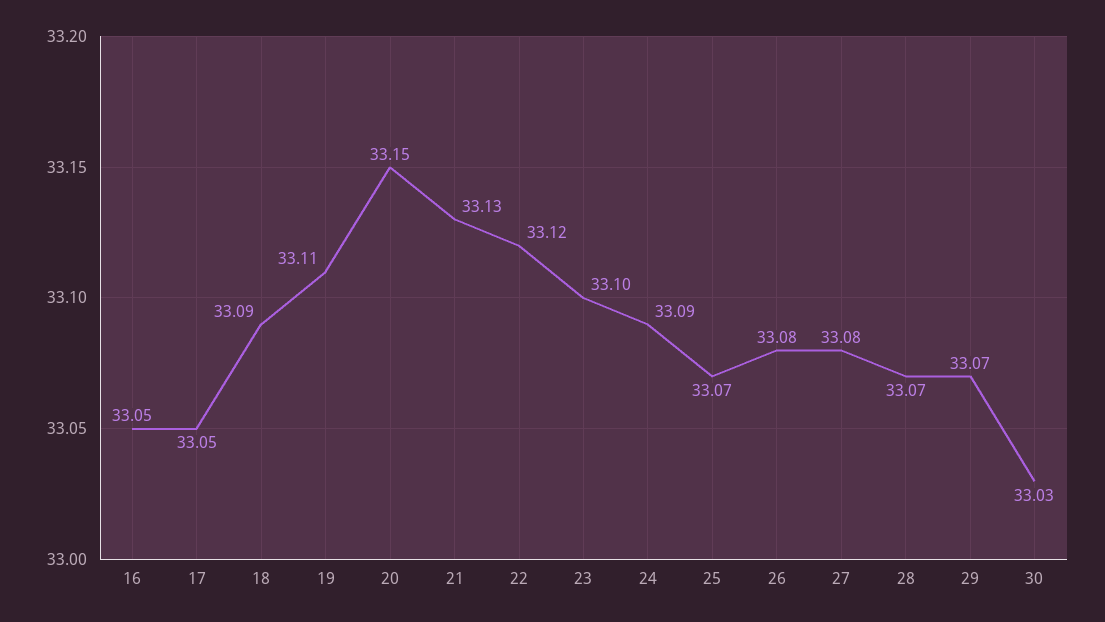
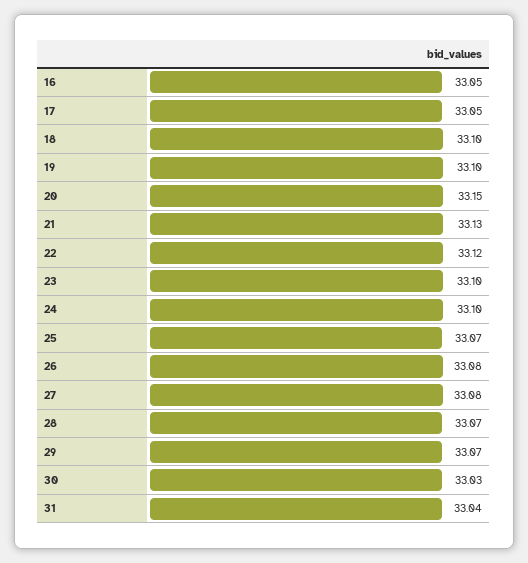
18: 33.09 -> 33.1
19: 33.11 -> 33.1
24: 33.09 -> 33.1
31: none -> 33.04

